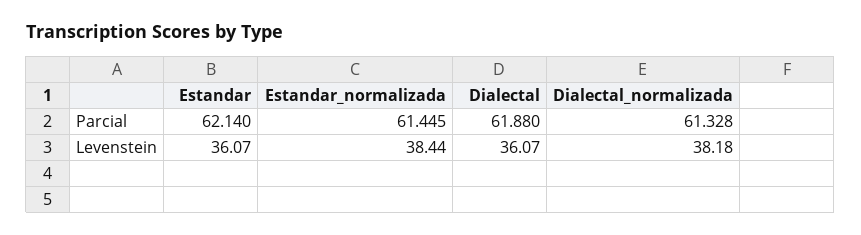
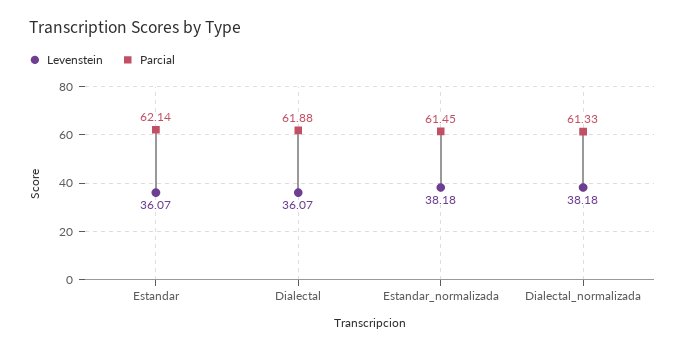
Levenstein, Estandar_normalizada: 38.44 -> 38.18

